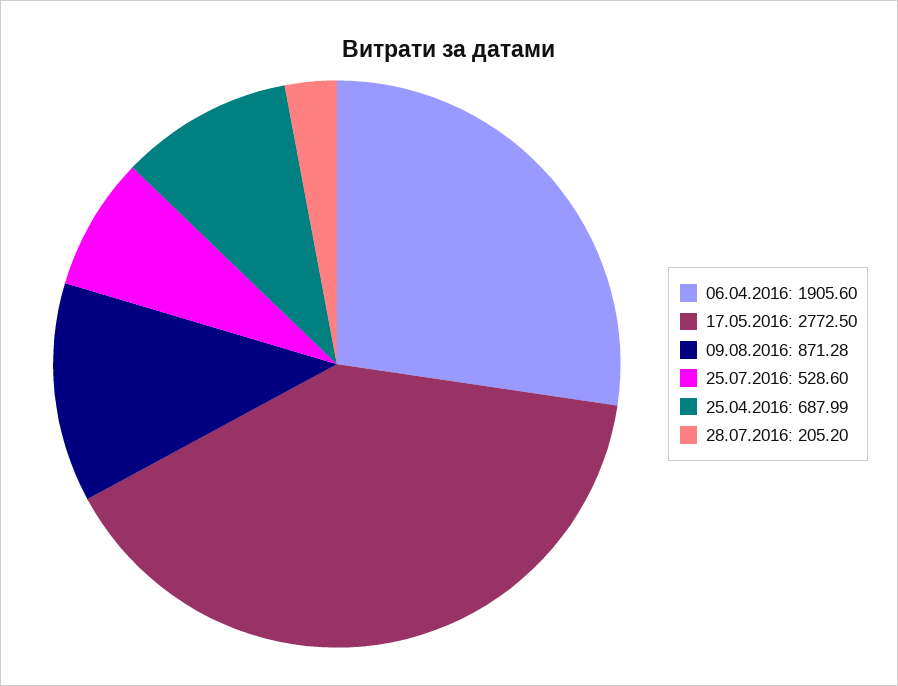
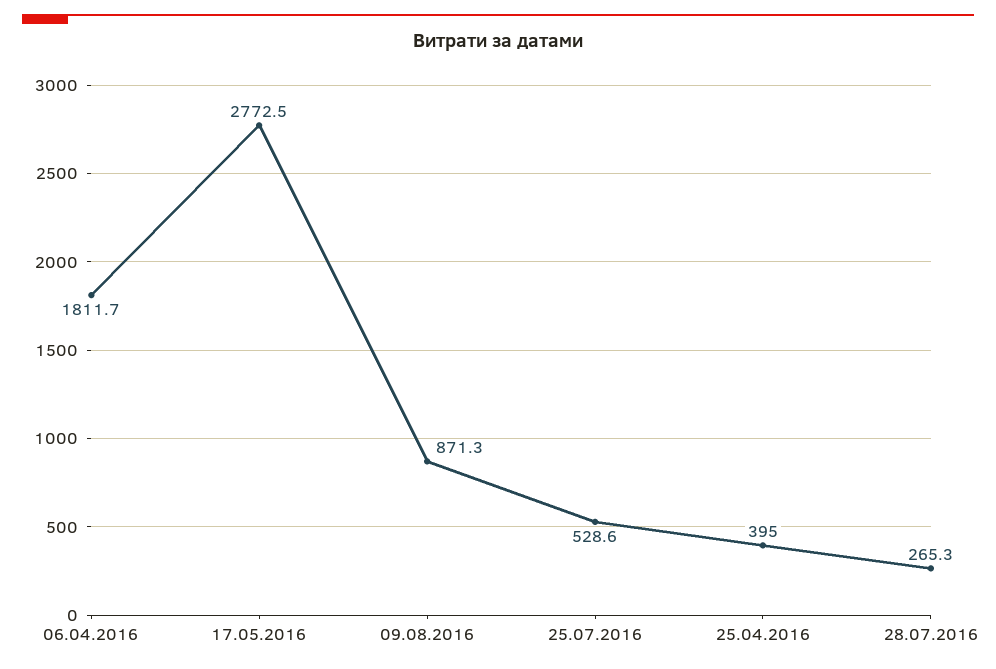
06.04.2016: 1905.6 -> 1811.7
25.04.2016: 687.99 -> 395
28.07.2016: 205.2 -> 265.3

